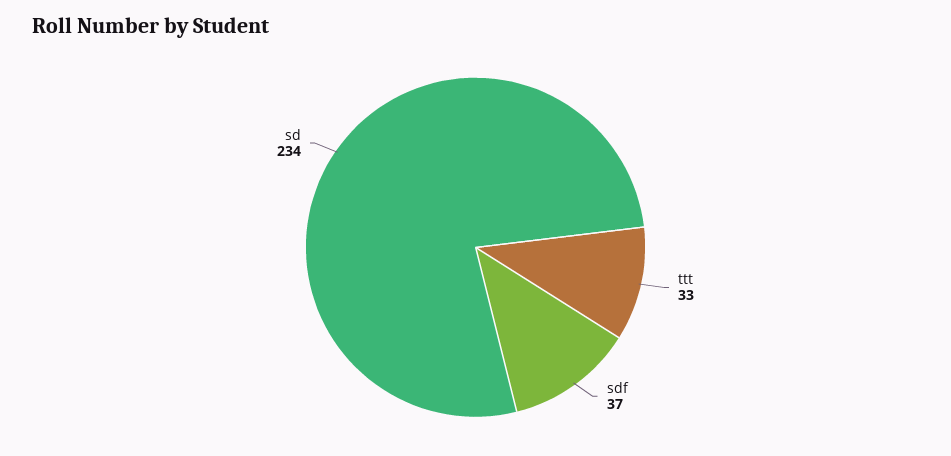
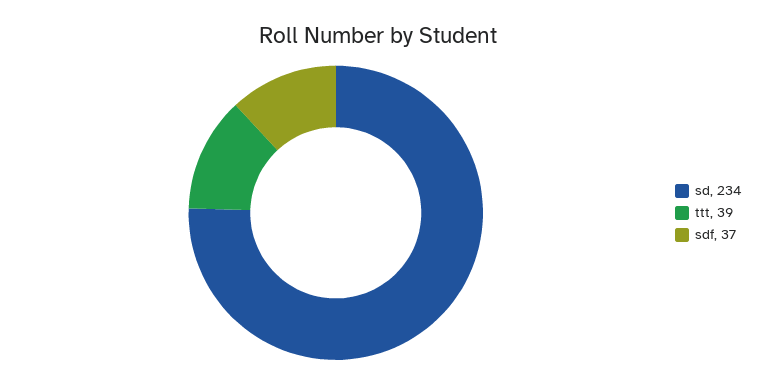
ttt: 33 -> 39

